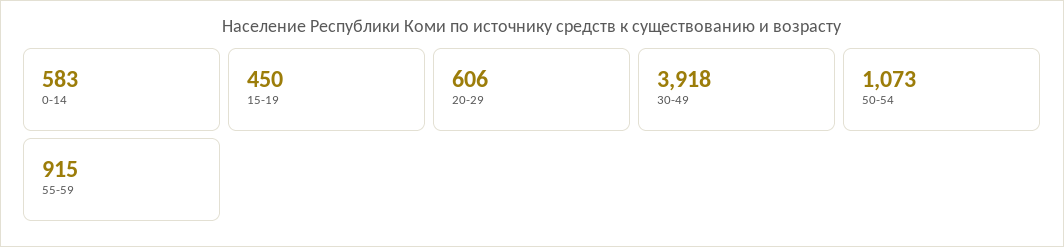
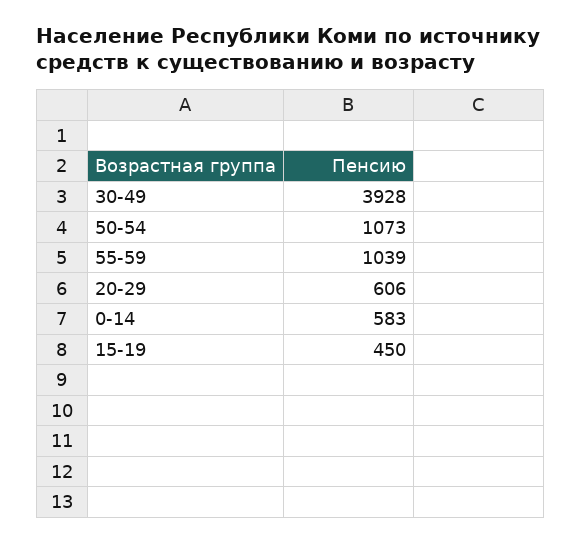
30-49: 3918 -> 3928
55-59: 915 -> 1039

